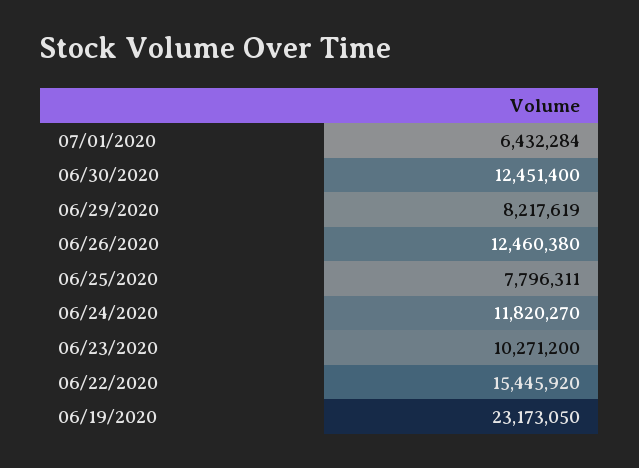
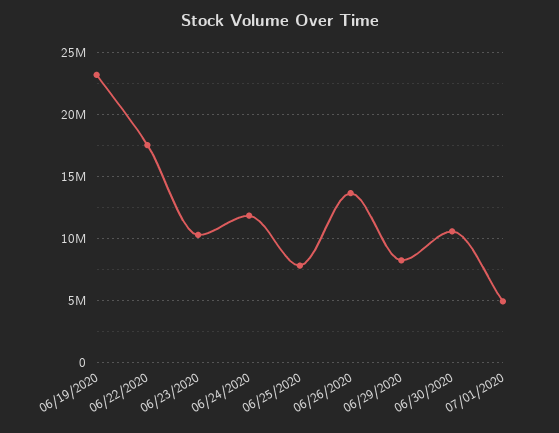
07/01/2020: 6432284 -> 5000000
06/30/2020: 12451400 -> 10500000
06/26/2020: 12460380 -> 13500000
06/22/2020: 15445920 -> 17500000

